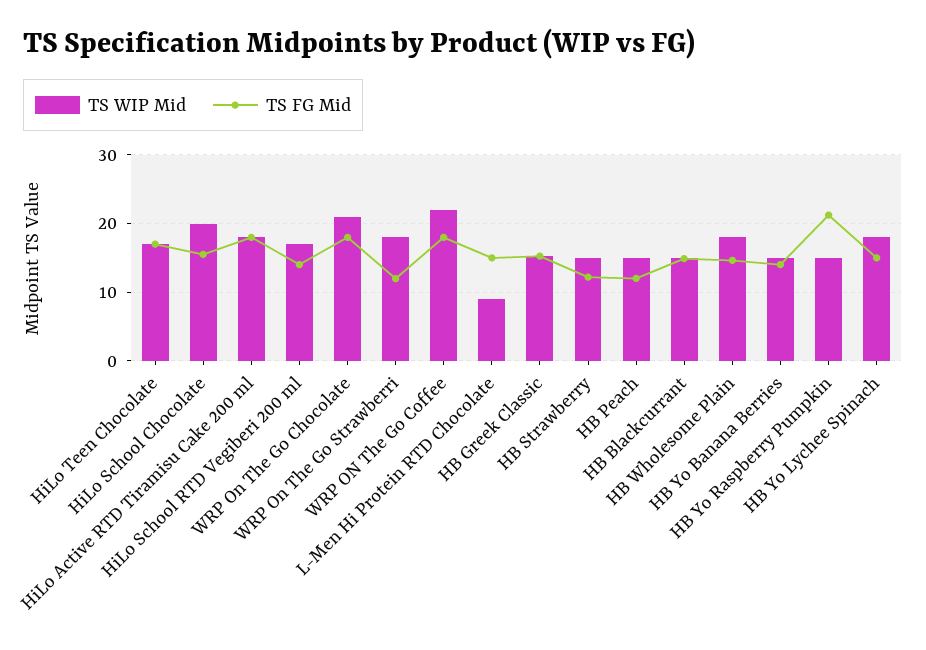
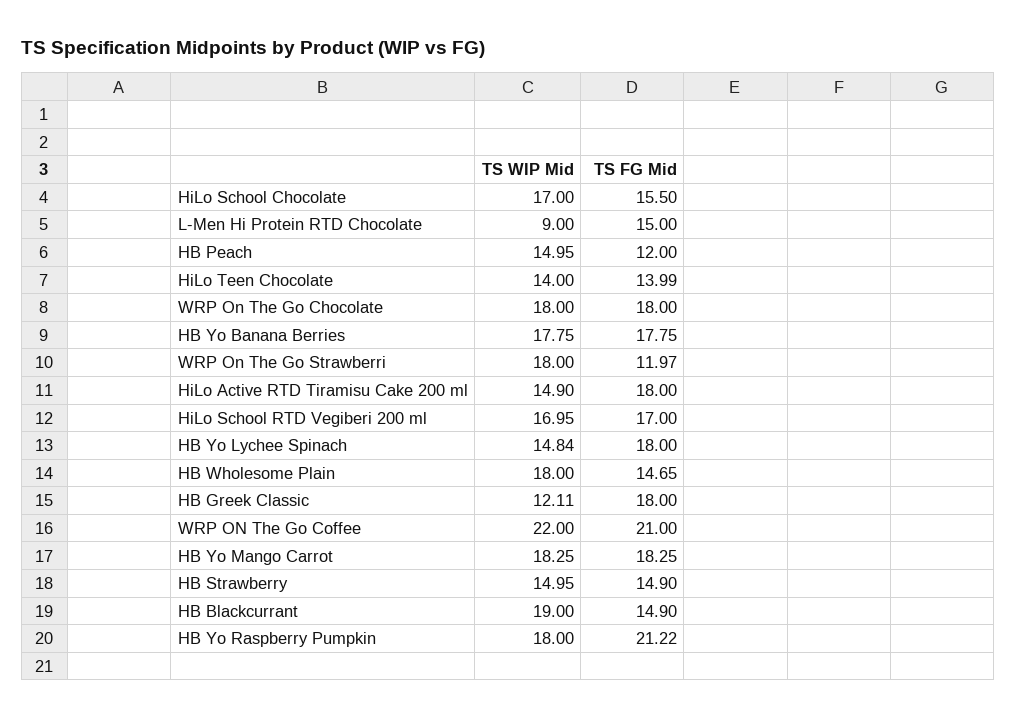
TS WIP Mid, HiLo Teen Chocolate: 17 -> 14
TS FG Mid, HiLo Teen Chocolate: 17 -> 13.99
TS WIP Mid, HiLo School Chocolate: 20 -> 17
TS WIP Mid, HiLo Active RTD Tiramisu Cake 200 ml: 18 -> 14.9
TS FG Mid, HiLo School RTD Vegiberi 200 ml: 14 -> 17
TS WIP Mid, WRP On The Go Chocolate: 21 -> 18
TS FG Mid, WRP ON The Go Coffee: 18 -> 21
TS WIP Mid, HB Greek Classic: 15 -> 12.11
TS FG Mid, HB Greek Classic: 15 -> 18
TS FG Mid, HB Strawberry: 12 -> 14.9
TS WIP Mid, HB Blackcurrant: 15 -> 19
TS WIP Mid, HB Yo Banana Berries: 15 -> 17.75
TS FG Mid, HB Yo Banana Berries: 14 -> 17.75
TS WIP Mid, HB Yo Raspberry Pumpkin: 15 -> 18
TS WIP Mid, HB Yo Lychee Spinach: 18 -> 14.84
TS FG Mid, HB Yo Lychee Spinach: 15 -> 18
TS WIP Mid, HB Yo Mango Carrot: none -> 18.25
TS FG Mid, HB Yo Mango Carrot: none -> 18.25

